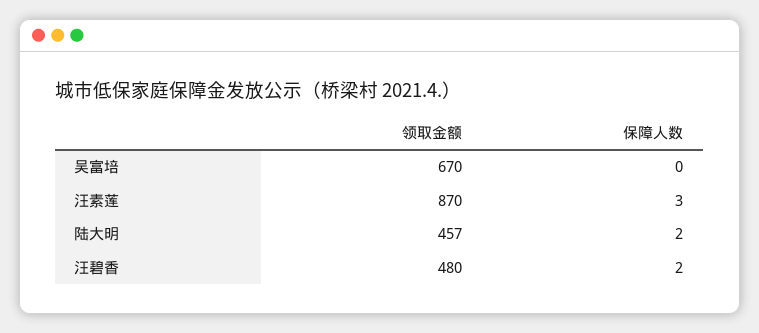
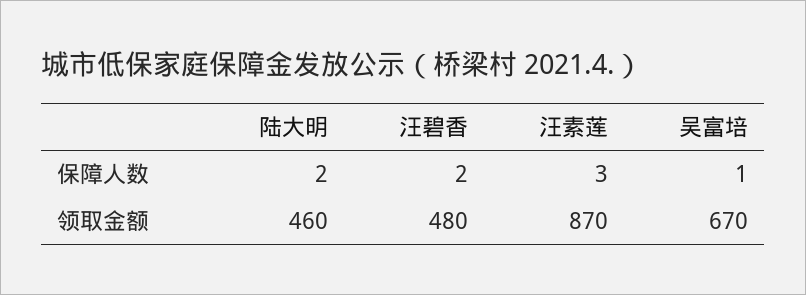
保障人数, 吴富培: 0 -> 1
领取金额, 陆大明: 457 -> 460

